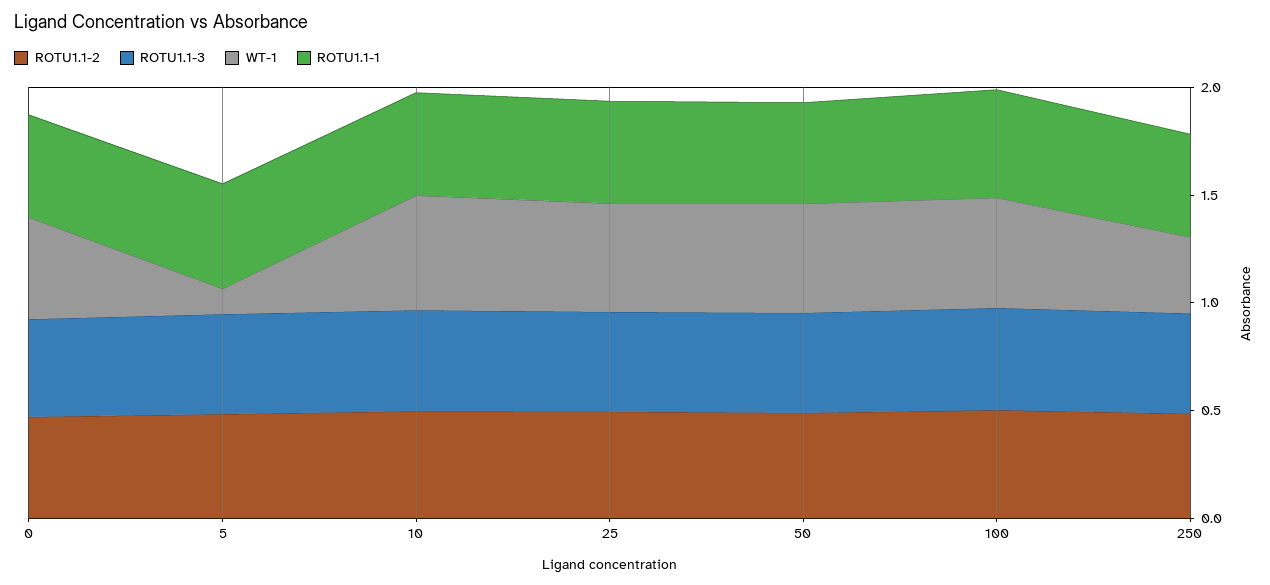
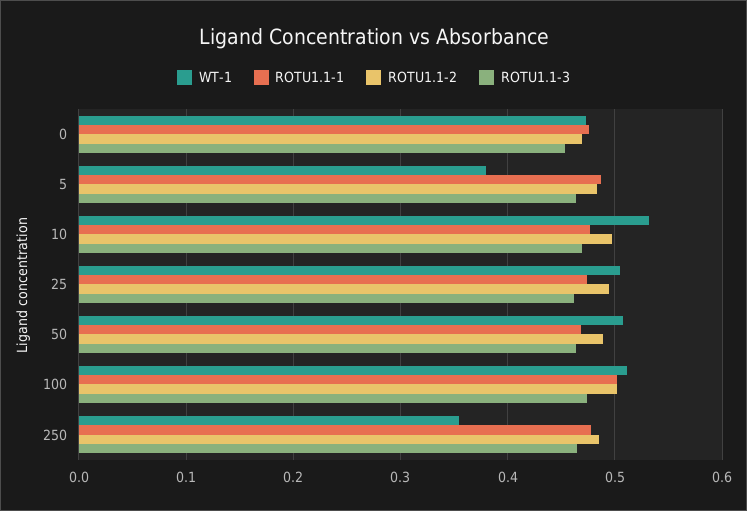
WT-1, 5: 0.1 -> 0.38

